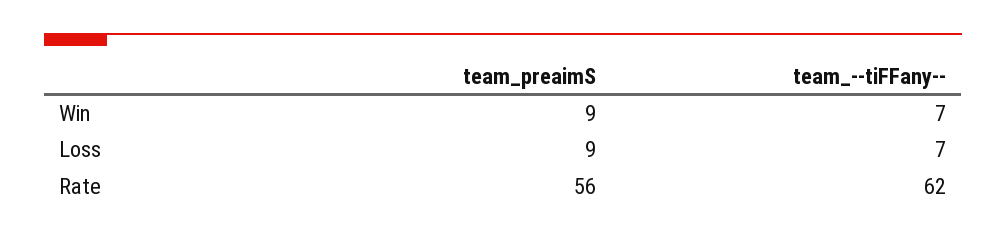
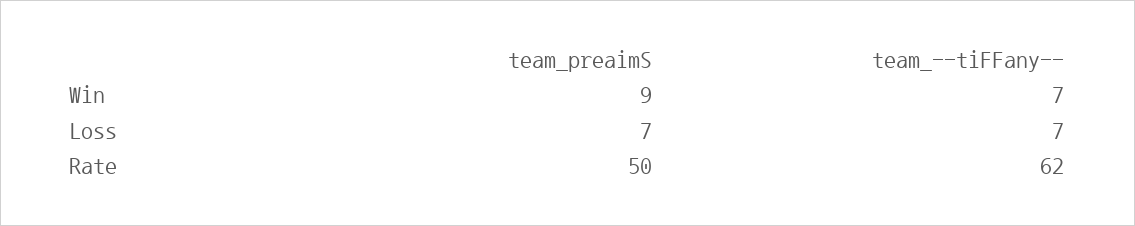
team_preaimS, Loss: 9 -> 7
team_preaimS, Rate: 56 -> 50

